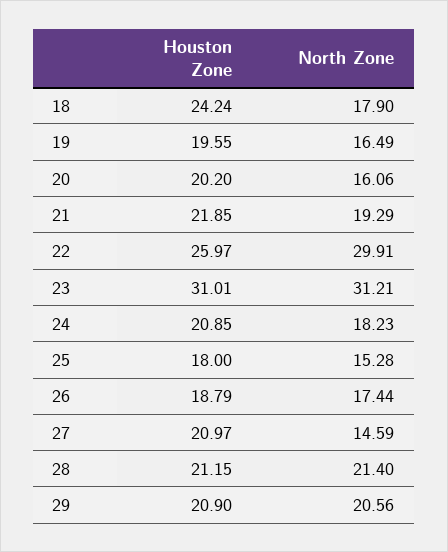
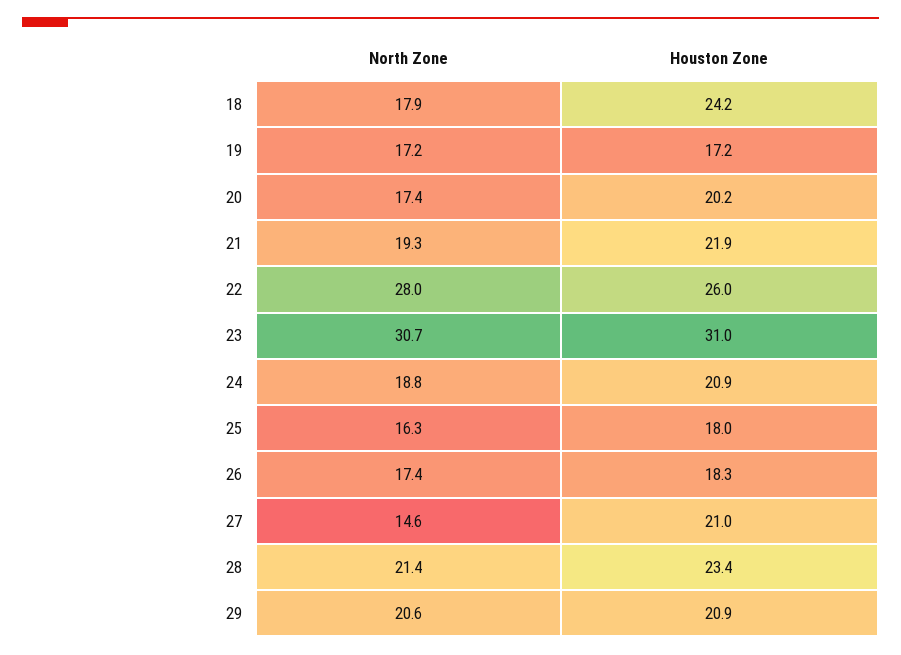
Houston Zone, 19: 19.55 -> 17.2
North Zone, 19: 16.49 -> 17.2
North Zone, 20: 16.06 -> 17.4
North Zone, 22: 29.91 -> 28
North Zone, 23: 31.21 -> 30.7
North Zone, 24: 18.23 -> 18.8
North Zone, 25: 15.28 -> 16.3
Houston Zone, 26: 18.79 -> 18.3
Houston Zone, 28: 21.15 -> 23.4

